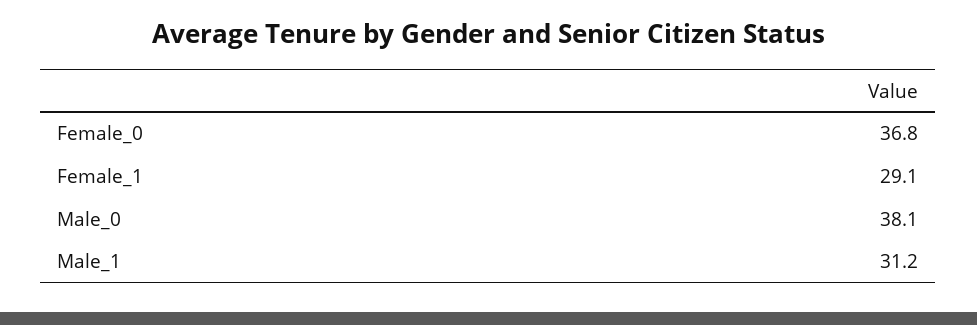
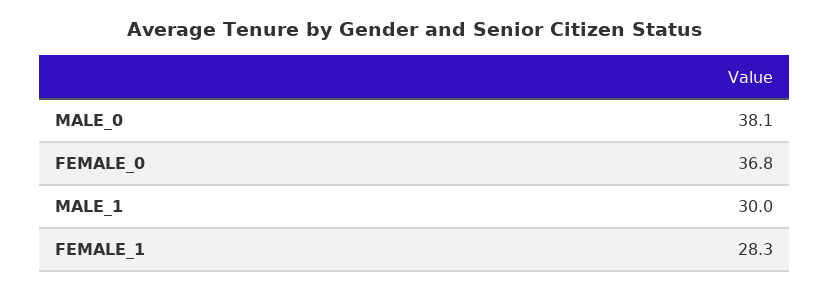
Female_1: 29.1 -> 28.3
Male_1: 31.2 -> 30

